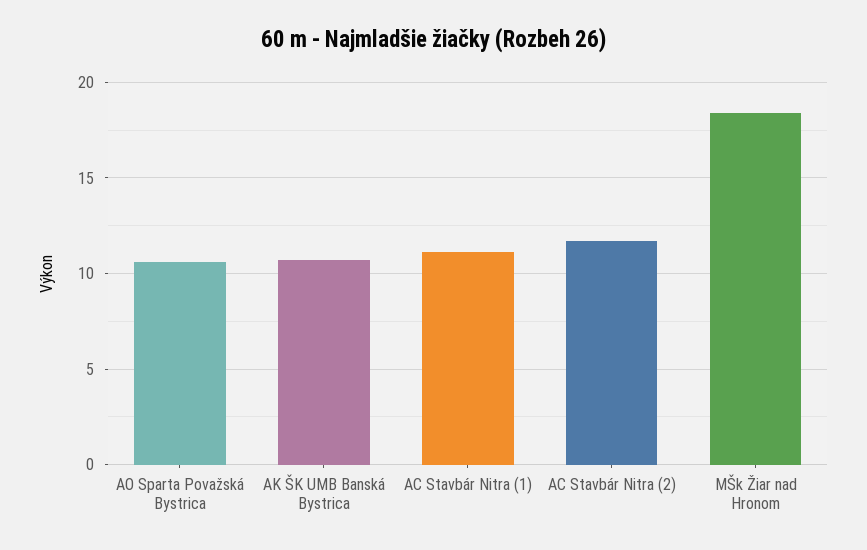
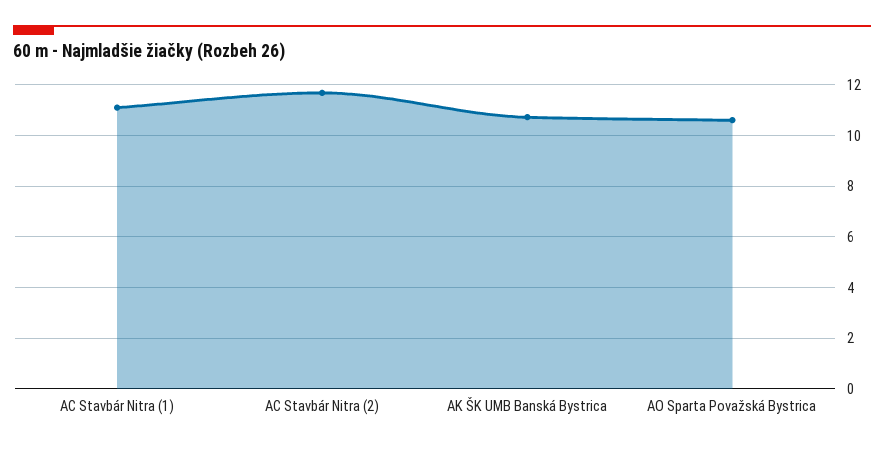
MŠk Žiar nad Hronom: 18.5 -> none

